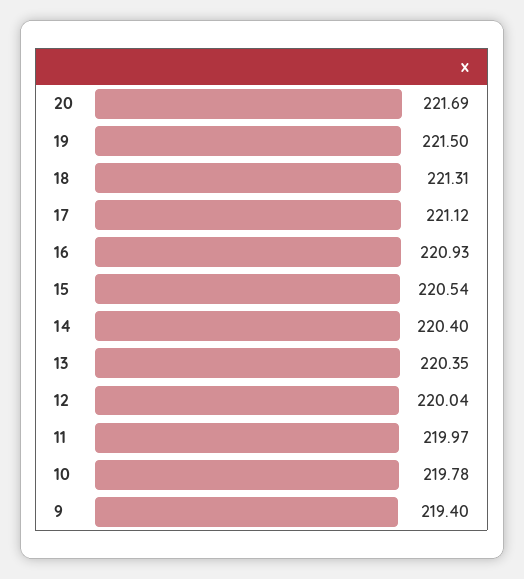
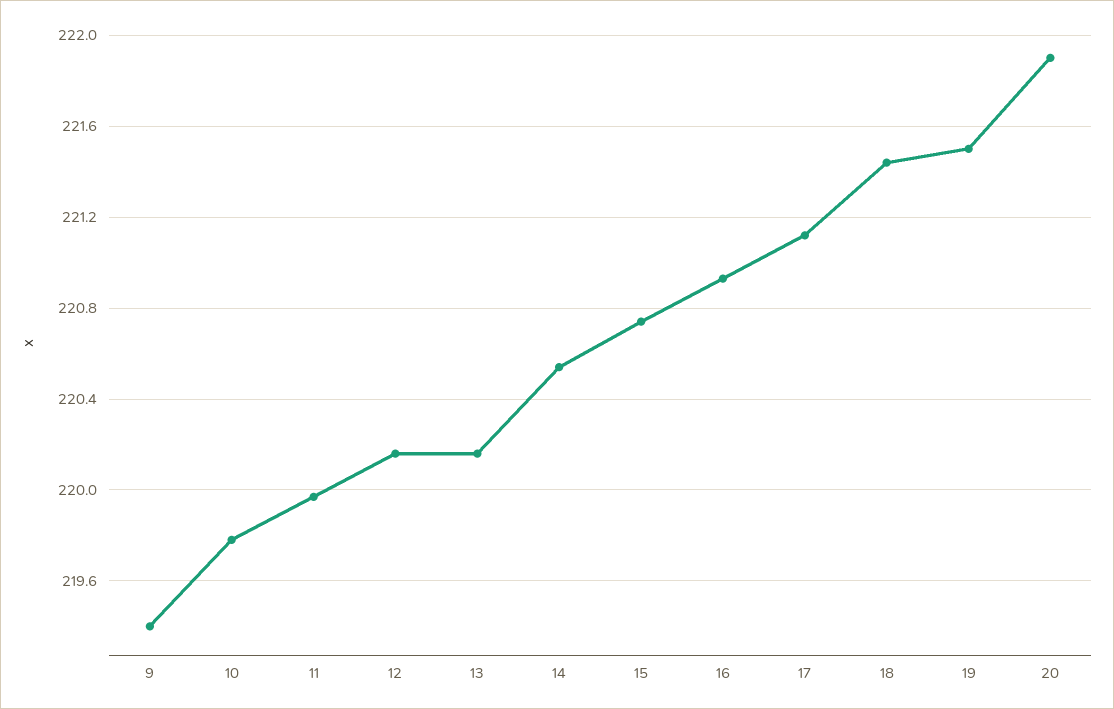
20: 221.69 -> 221.9
18: 221.31 -> 221.45
15: 220.54 -> 220.75
14: 220.4 -> 220.55
13: 220.35 -> 220.15
12: 220.04 -> 220.15

